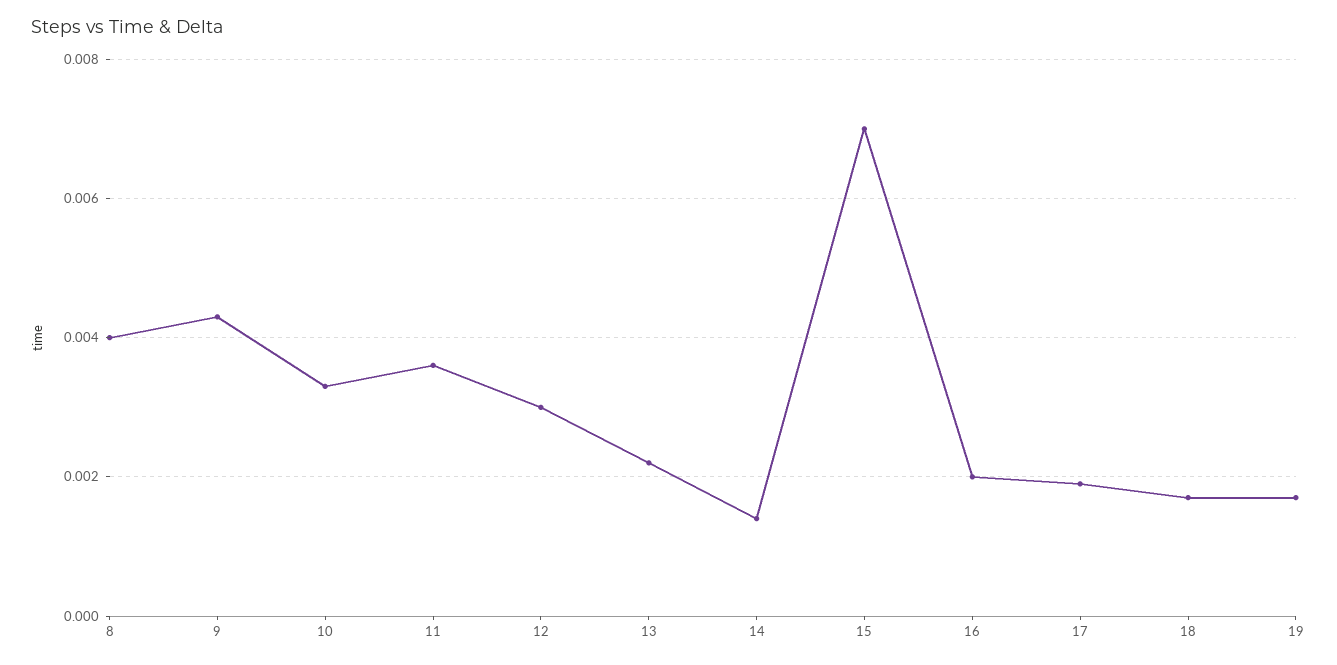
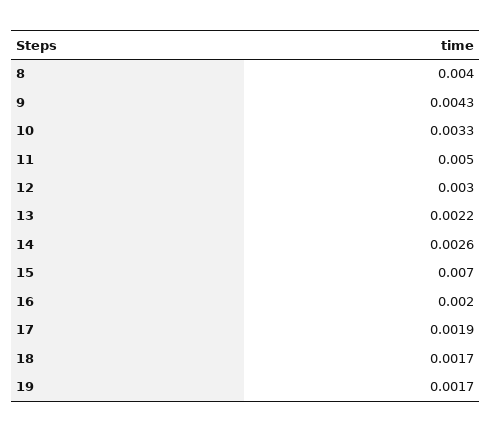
11: 0.0035 -> 0.005
14: 0.0015 -> 0.0026

